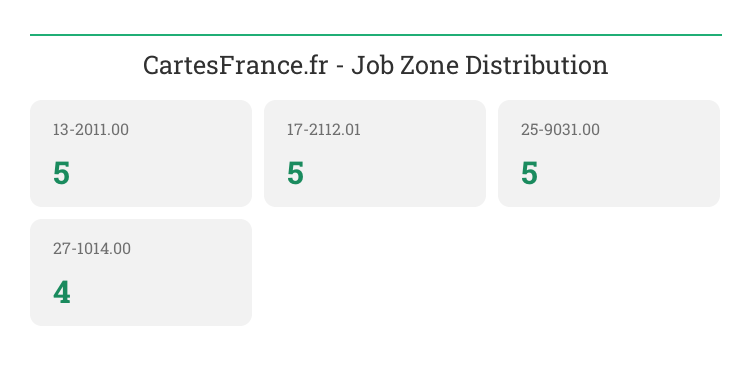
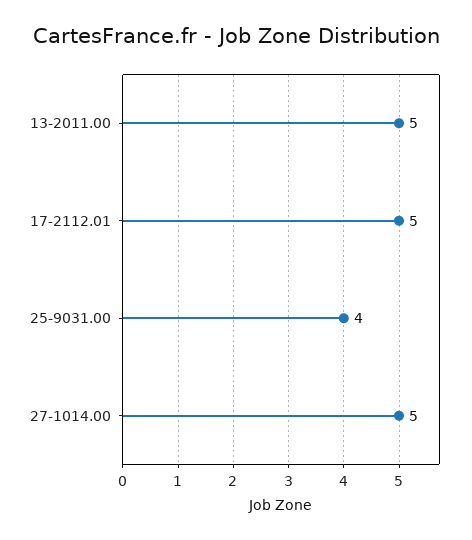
25-9031.00: 5 -> 4
27-1014.00: 4 -> 5

